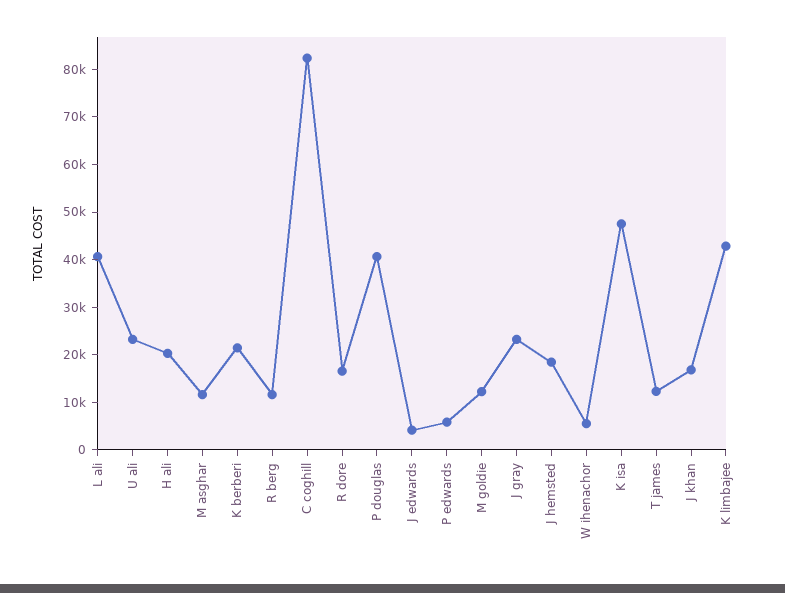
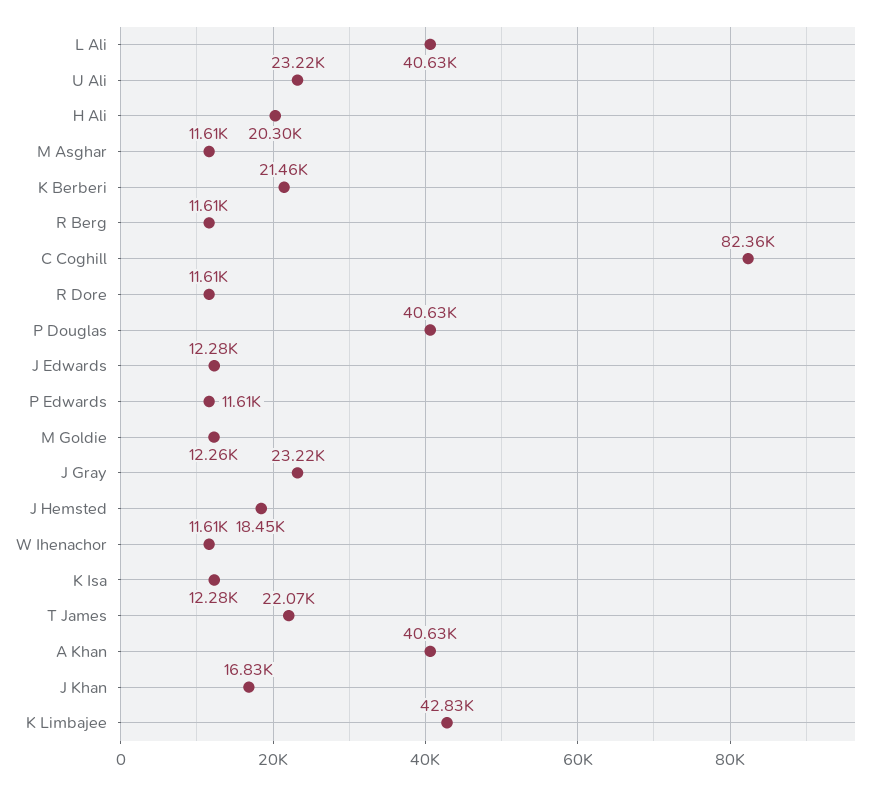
R dore: 16000 -> 11610
J edwards: 4000 -> 12280
P edwards: 6000 -> 11610
W ihenachor: 6000 -> 11610
K isa: 48000 -> 12280
T james: 12000 -> 22070
A Khan: none -> 40630

